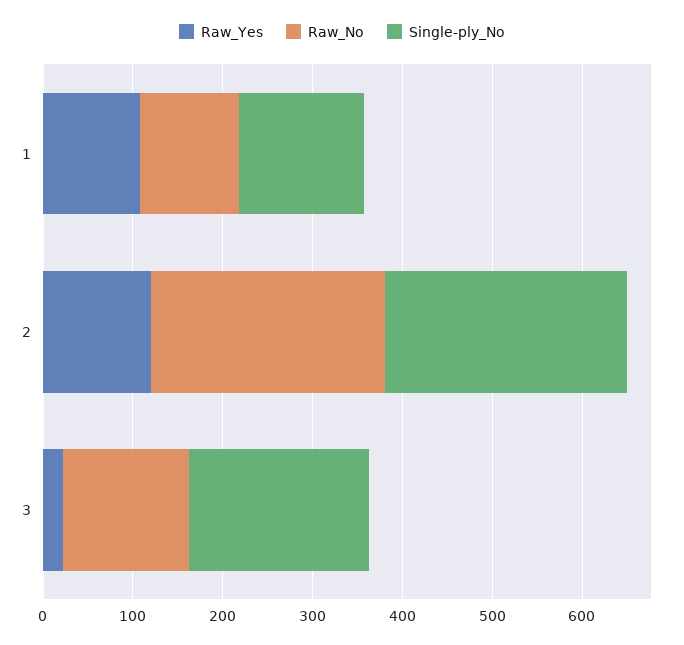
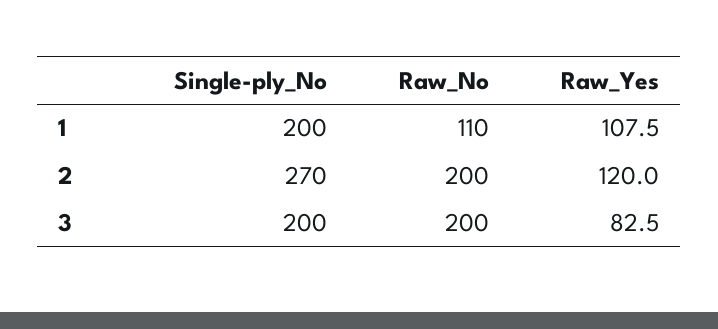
Single-ply_No, 1: 140 -> 200
Raw_No, 2: 260 -> 200
Raw_Yes, 3: 20 -> 82.5
Raw_No, 3: 140 -> 200

